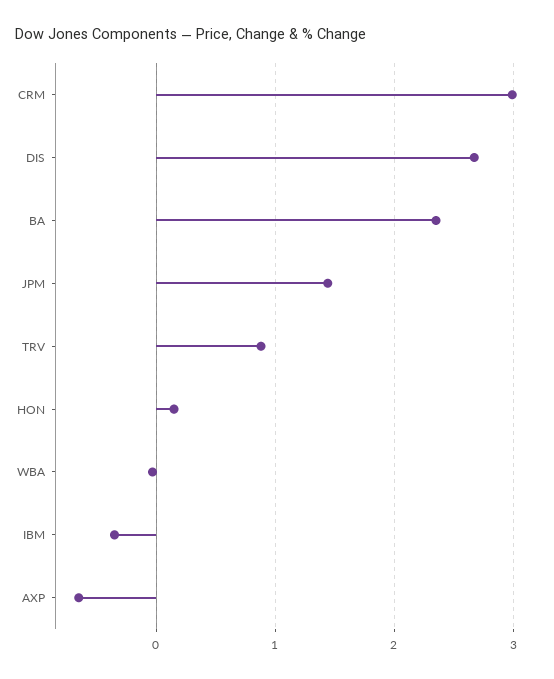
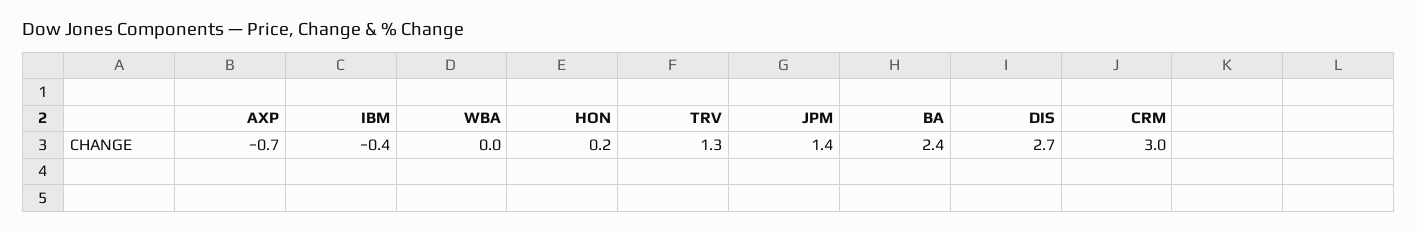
TRV: 0.9 -> 1.3

